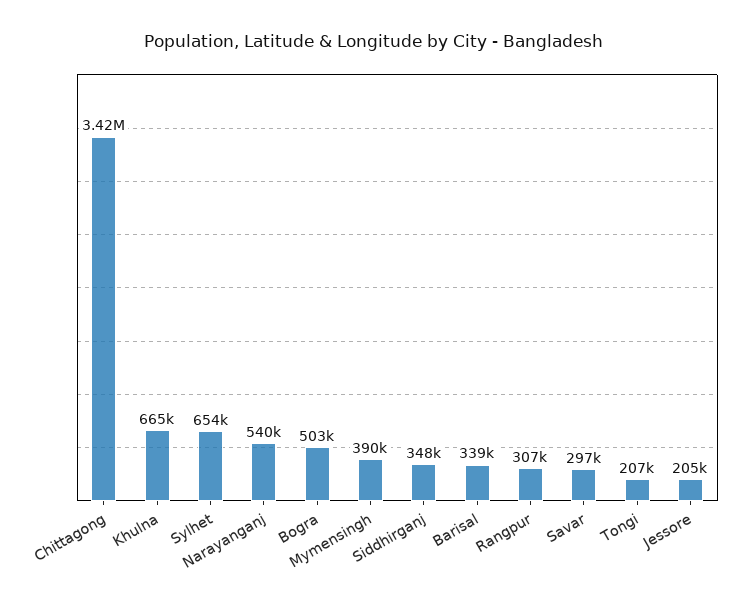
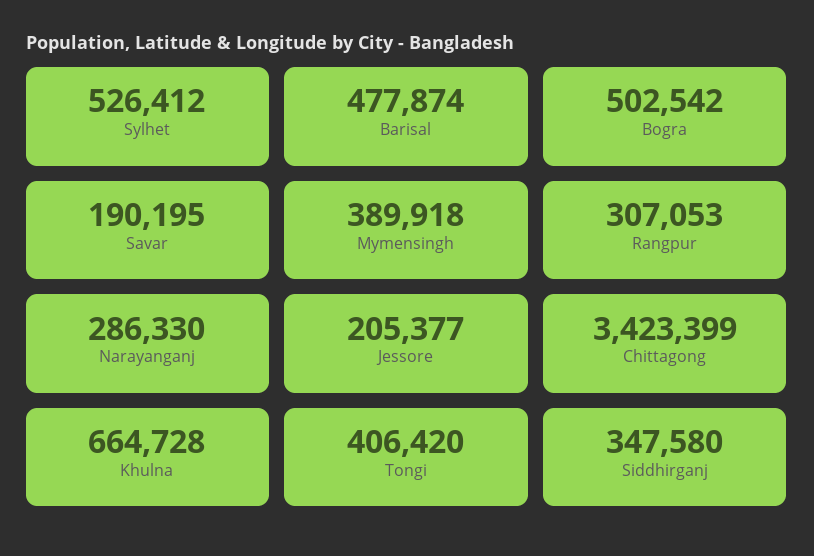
Sylhet: 654000 -> 526412
Narayanganj: 540000 -> 286330
Barisal: 339000 -> 477874
Savar: 297000 -> 190195
Tongi: 207000 -> 406420

